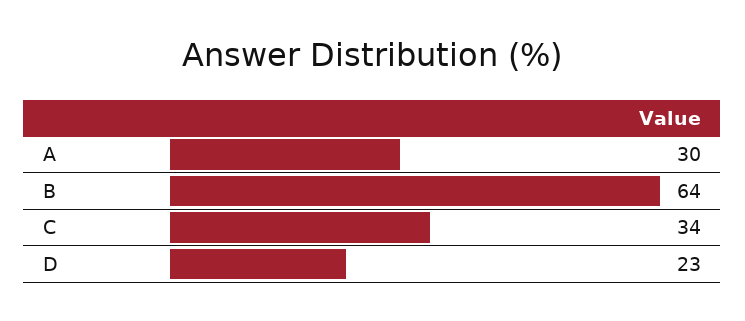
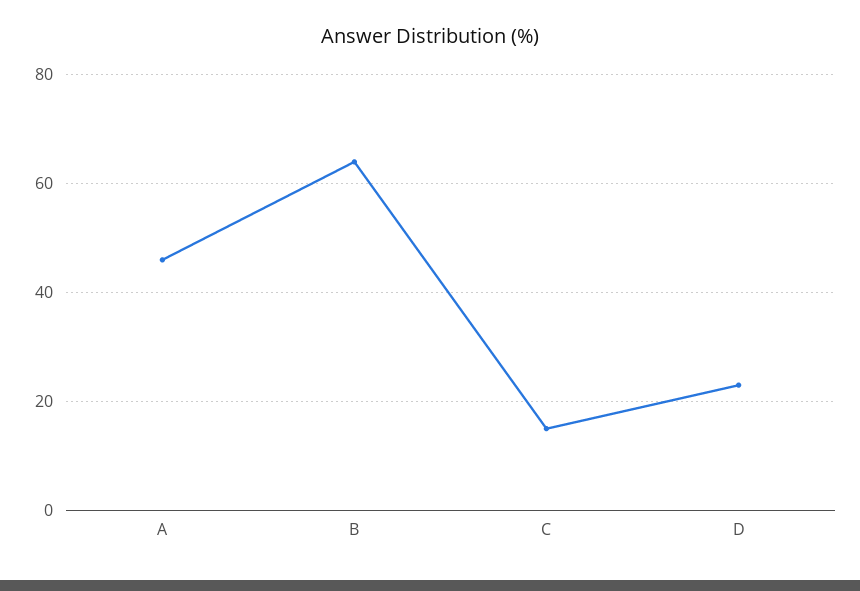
A: 30 -> 45
C: 34 -> 15

